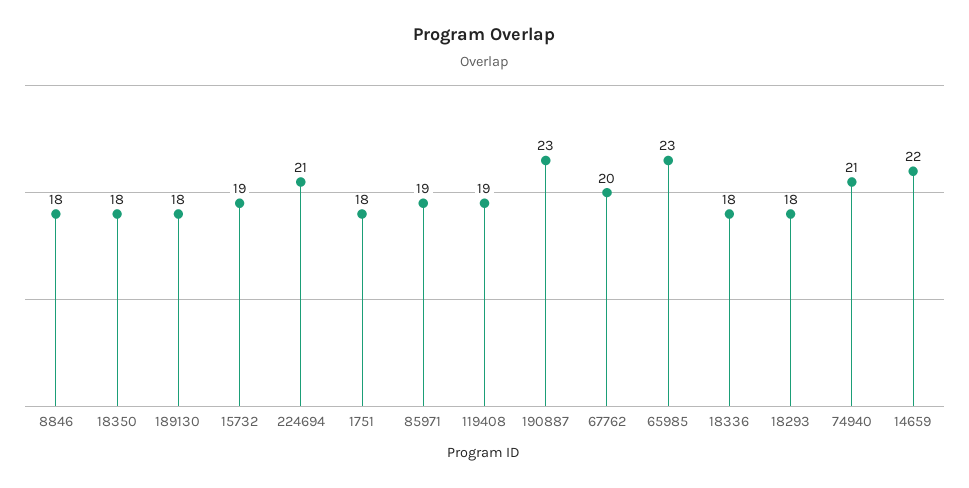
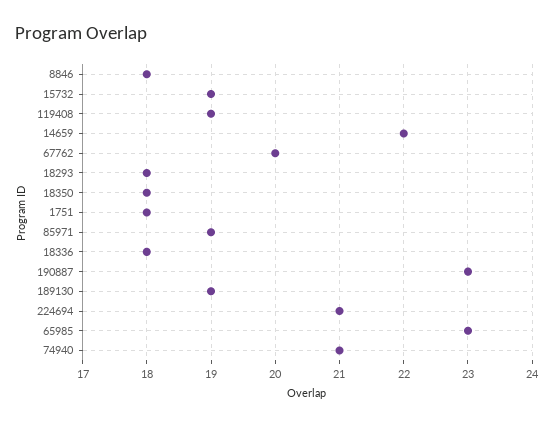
189130: 18 -> 19

